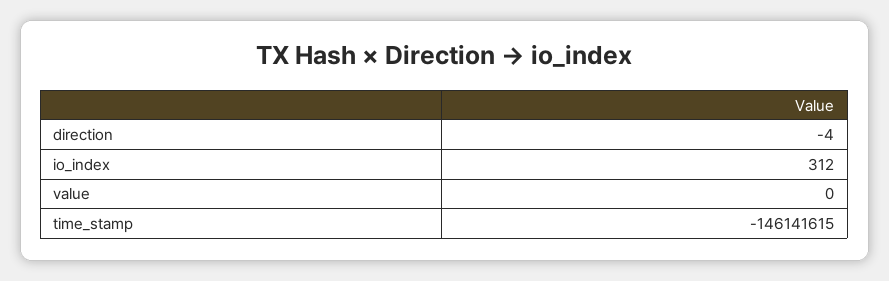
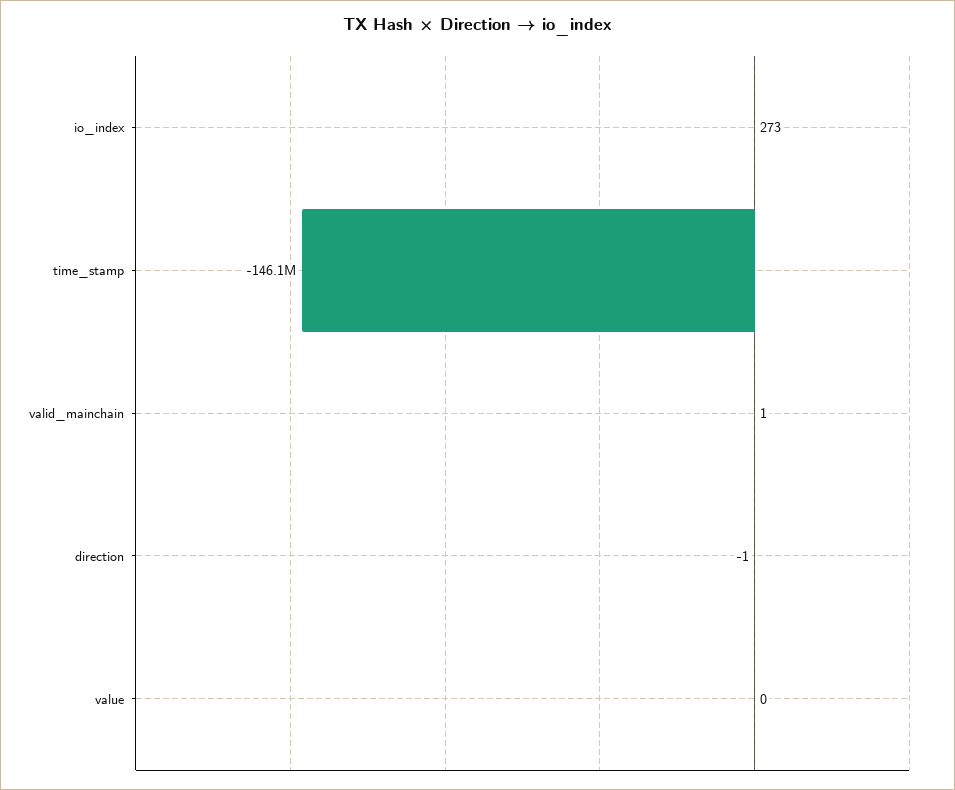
direction: -4 -> -1
io_index: 312 -> 273
valid_mainchain: none -> 1

